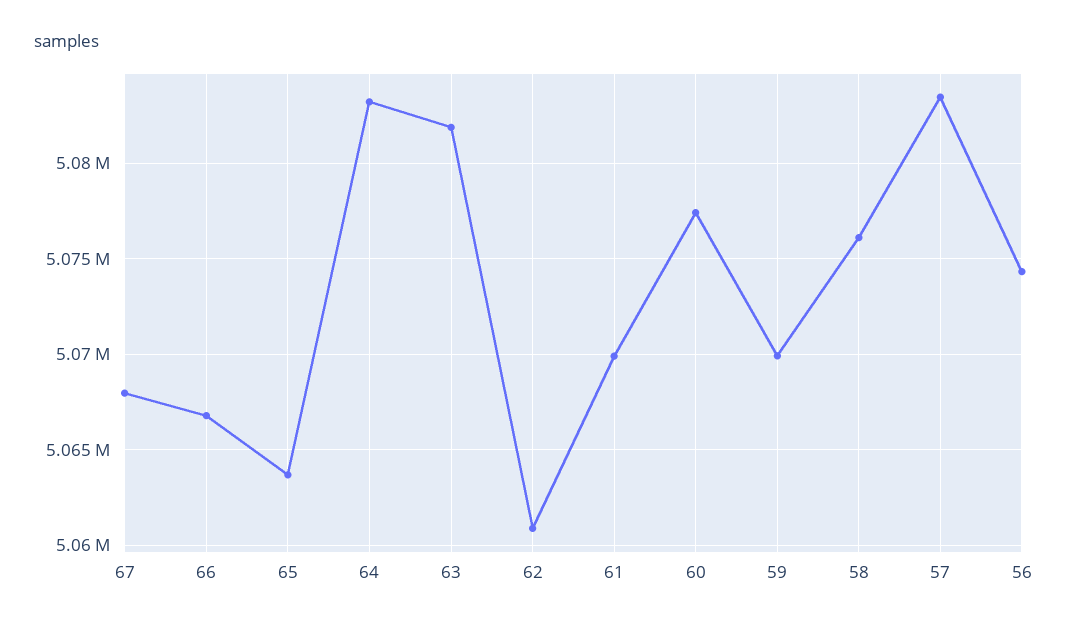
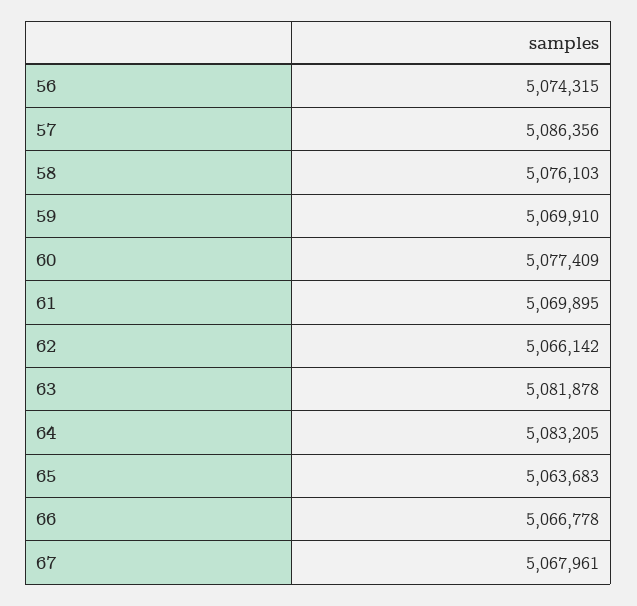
62: 5061000 -> 5066142
57: 5083500 -> 5086356

